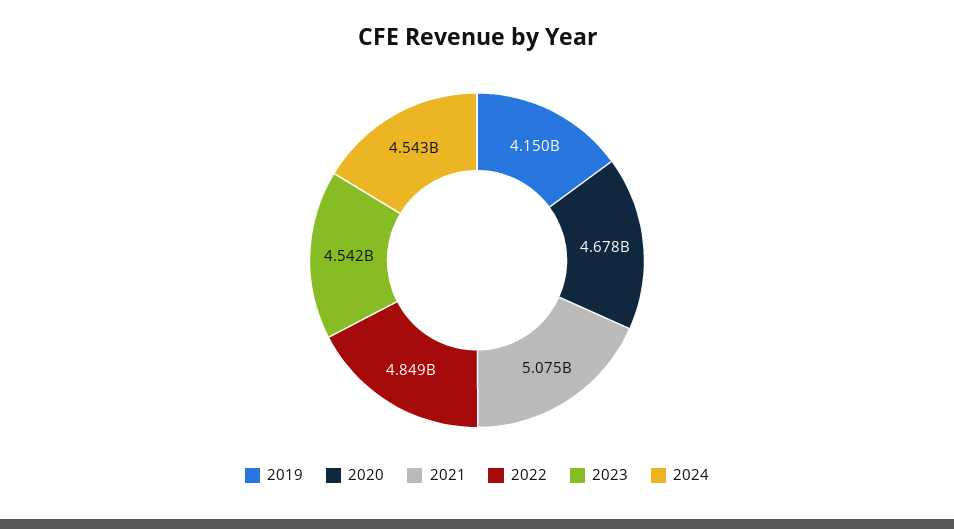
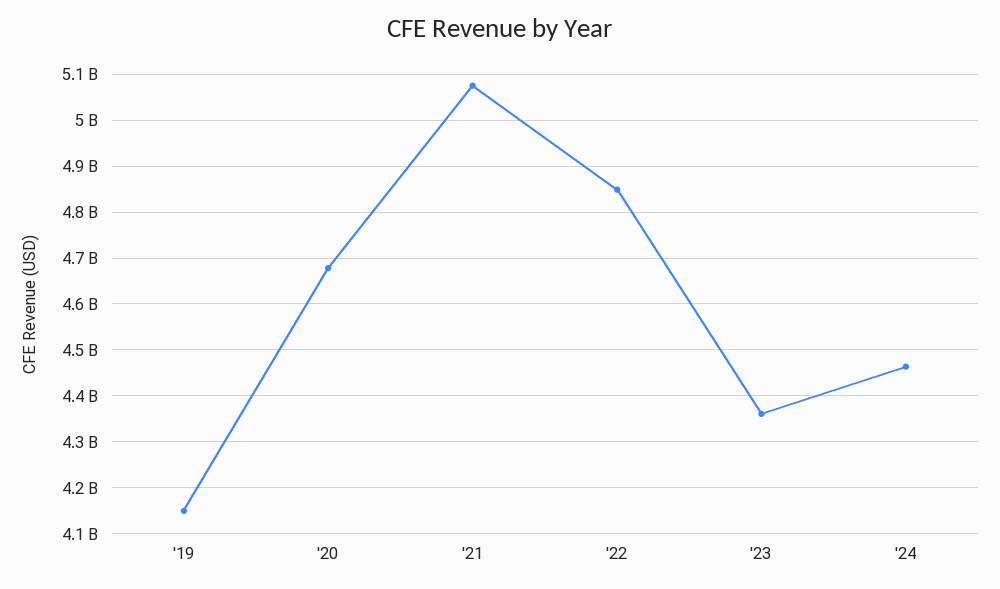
2023: 4542000000 -> 4360000000
2024: 4543000000 -> 4460000000

